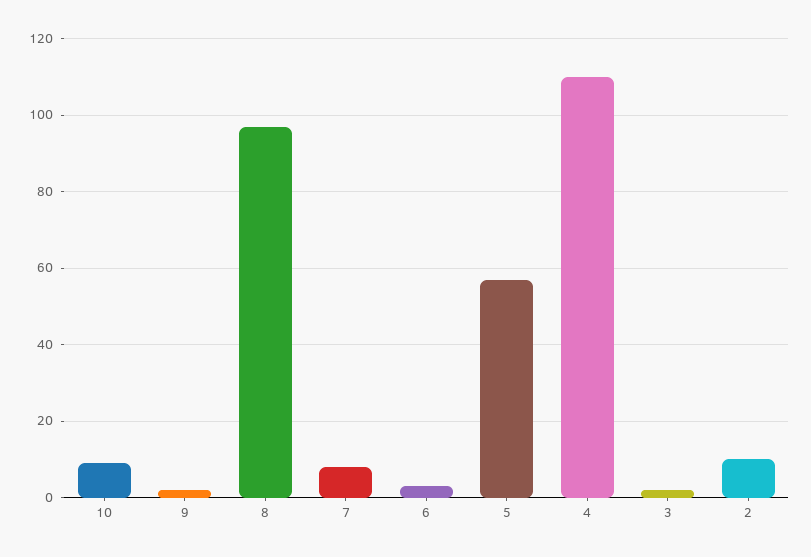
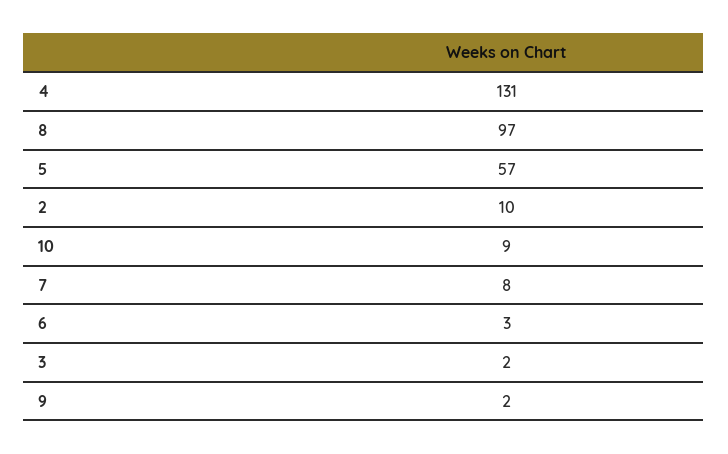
4: 110 -> 131

